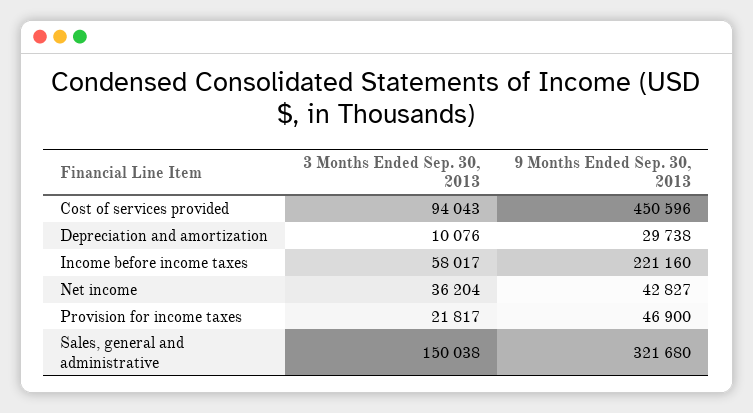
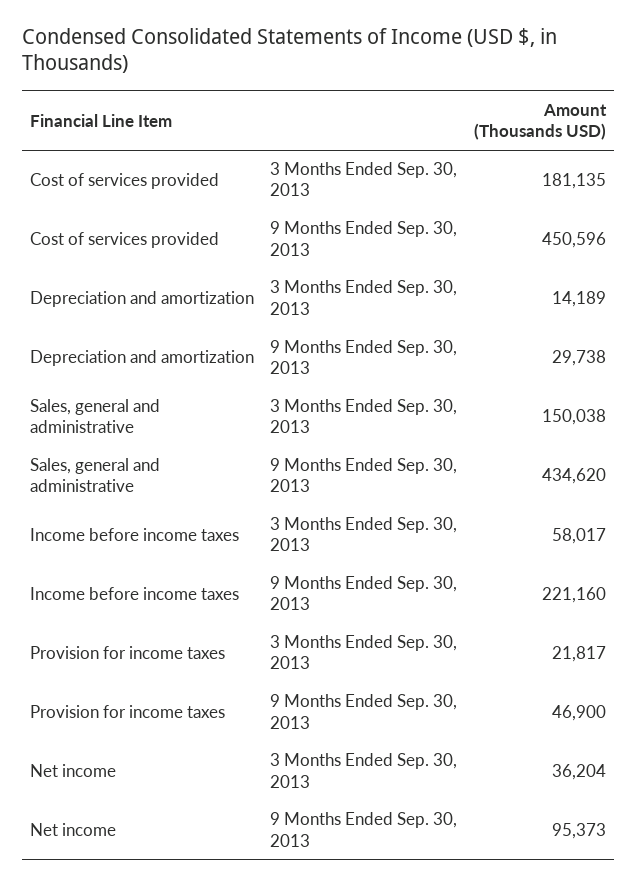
3 Months Ended Sep. 30, 2013, Cost of services provided: 94043 -> 181135
3 Months Ended Sep. 30, 2013, Depreciation and amortization: 10076 -> 14189
9 Months Ended Sep. 30, 2013, Net income: 42827 -> 95373
9 Months Ended Sep. 30, 2013, Sales, general and administrative: 321680 -> 434620

